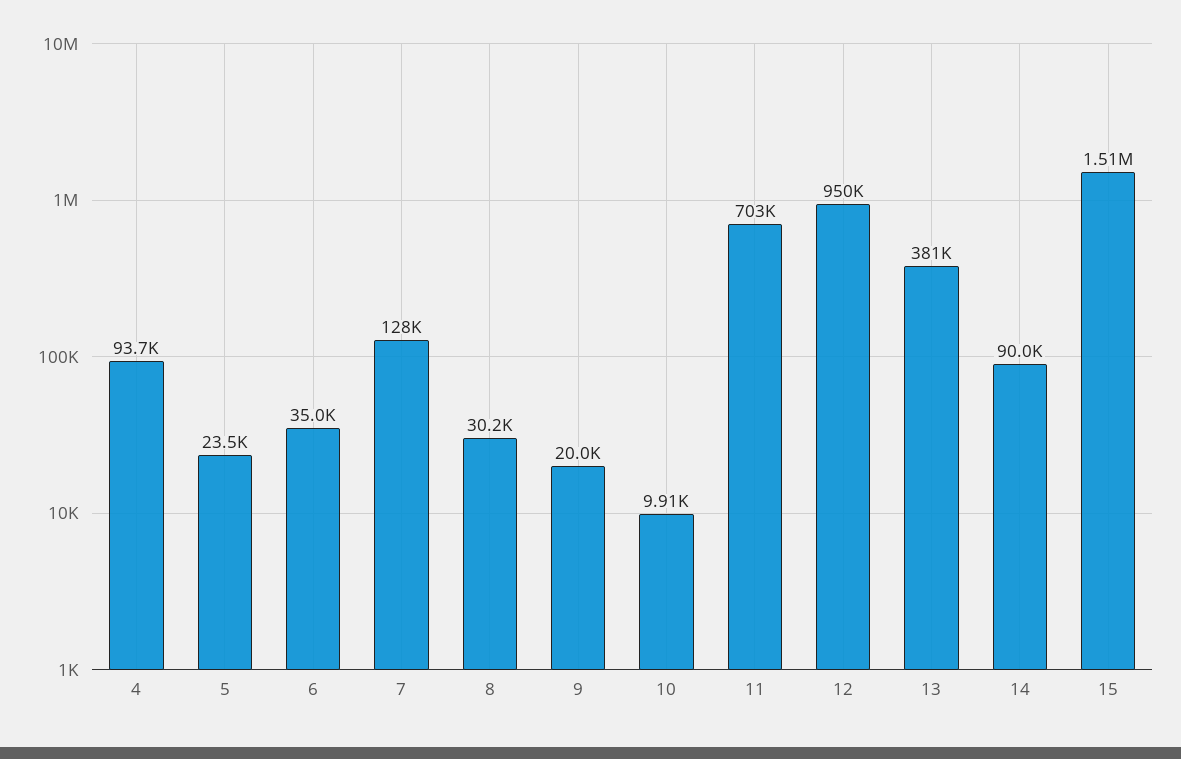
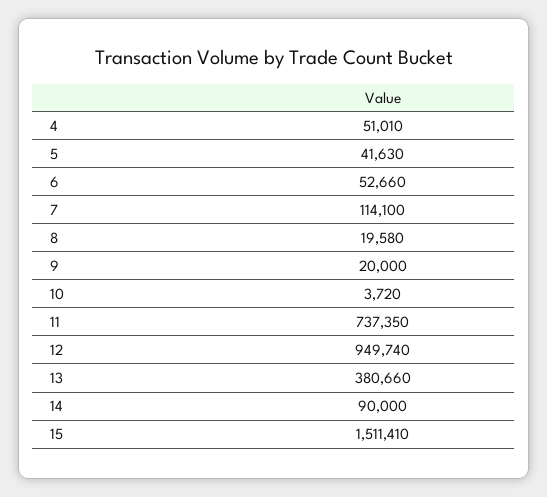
4: 93700 -> 51010
5: 23500 -> 41630
6: 35000 -> 52660
7: 128000 -> 114100
8: 30200 -> 19580
10: 9910 -> 3720
11: 703000 -> 737350

